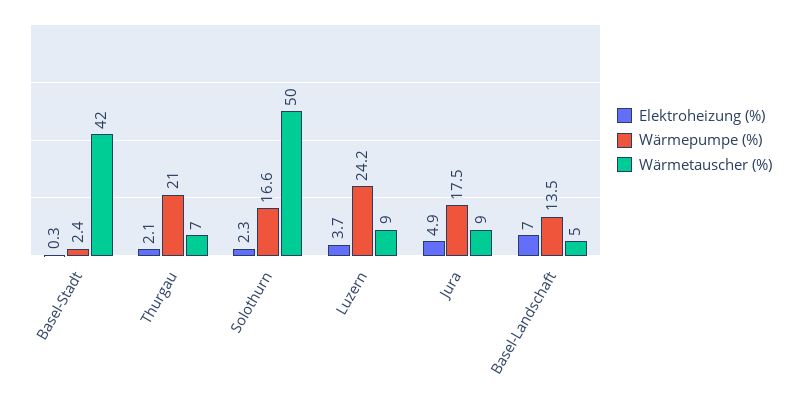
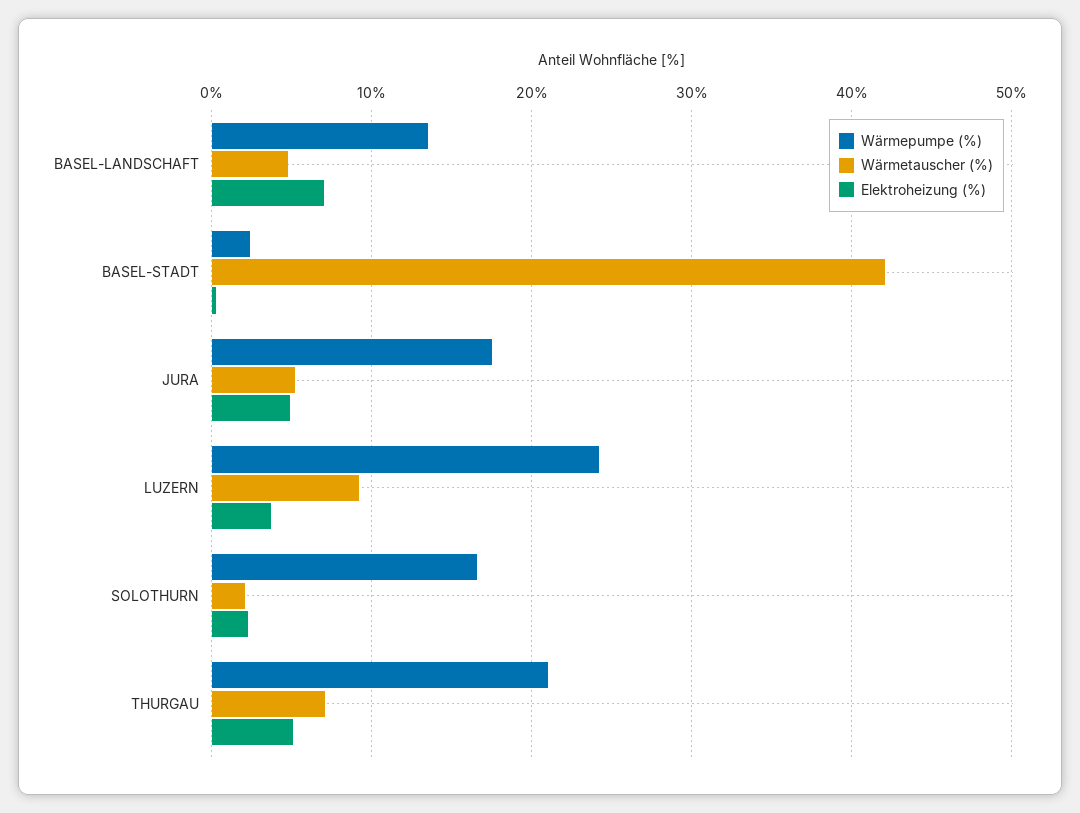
Elektroheizung (%), Thurgau: 2.1 -> 5
Wärmetauscher (%), Solothurn: 50 -> 2
Wärmetauscher (%), Jura: 9 -> 5

